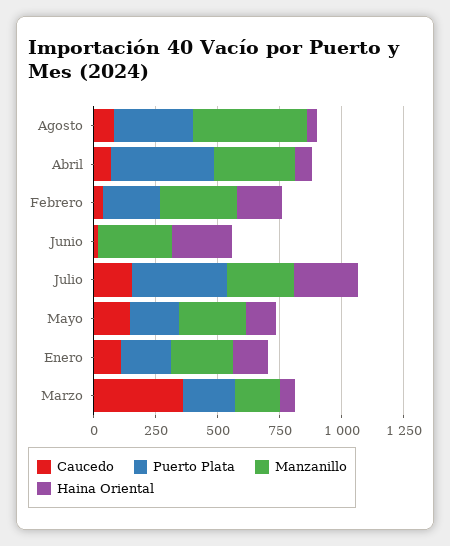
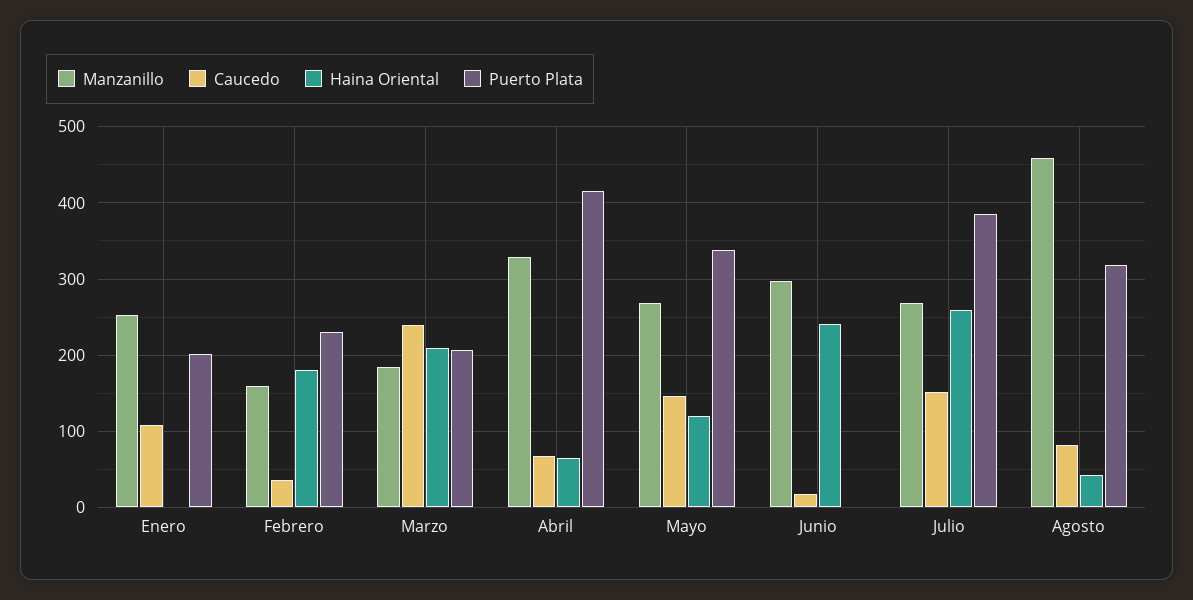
Manzanillo, Febrero: 300 -> 160
Puerto Plata, Mayo: 200 -> 340
Haina Oriental, Enero: 150 -> 0
Caucedo, Marzo: 350 -> 240
Haina Oriental, Marzo: 50 -> 210

